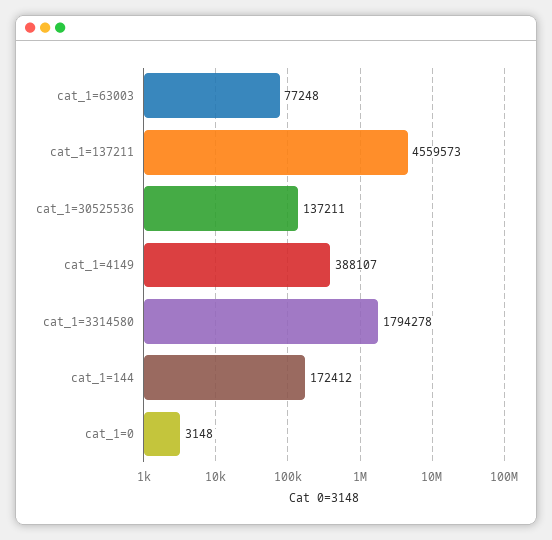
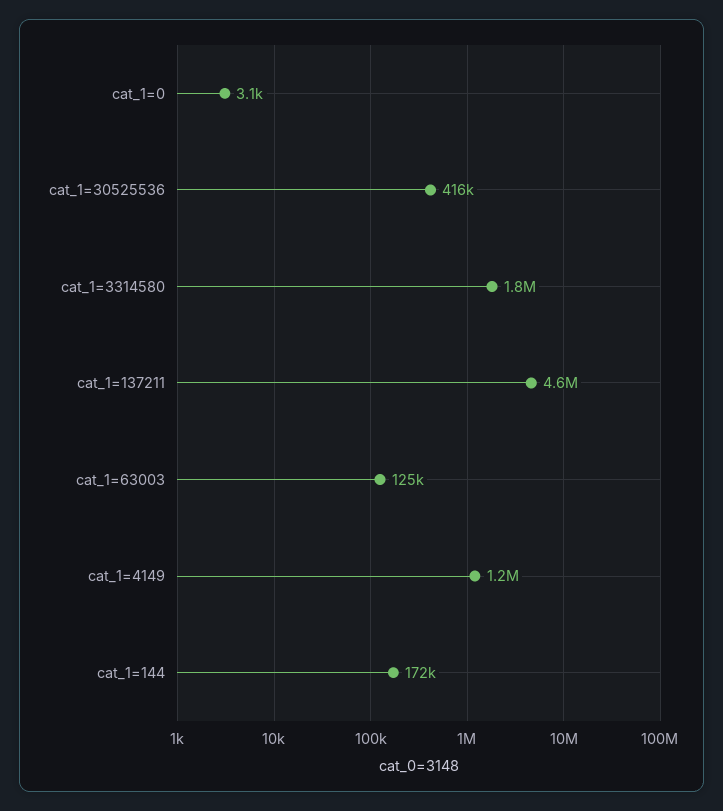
cat_1=63003: 77248 -> 125000
cat_1=30525536: 137211 -> 416000
cat_1=4149: 388107 -> 1200000

